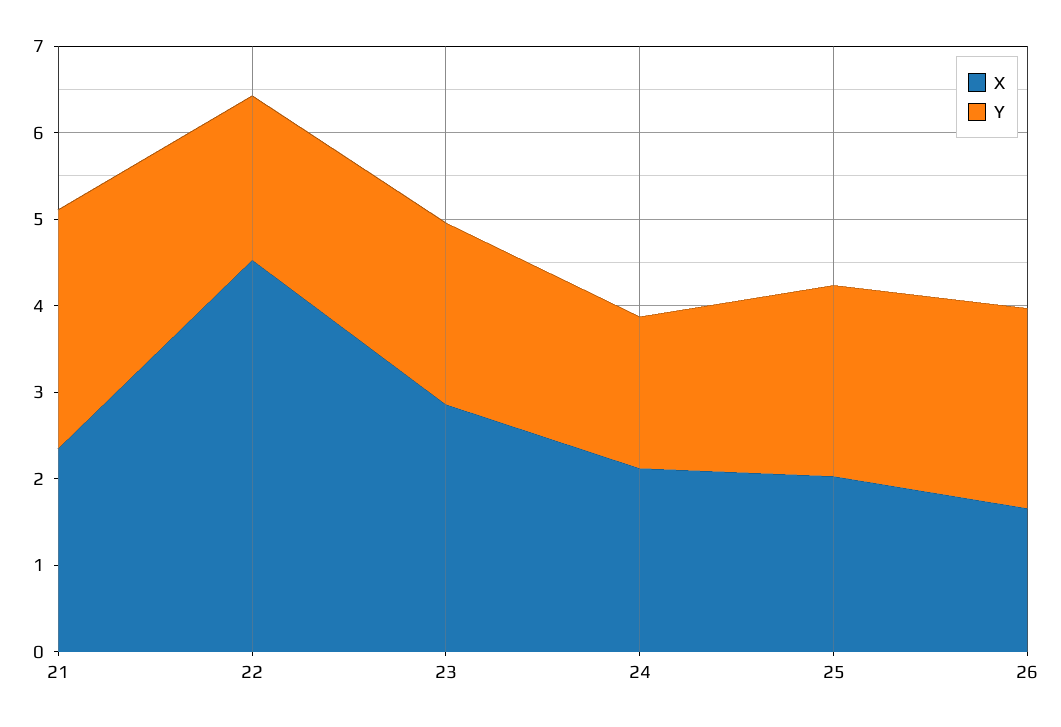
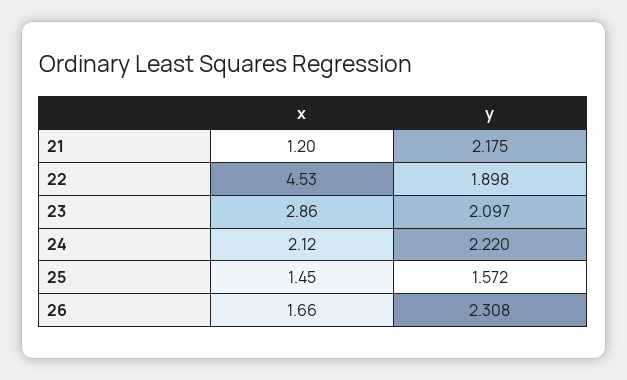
X, 21: 2.4 -> 1.2
Y, 21: 2.8 -> 2.175
Y, 24: 1.8 -> 2.22
X, 25: 2 -> 1.45
Y, 25: 2.2 -> 1.572

